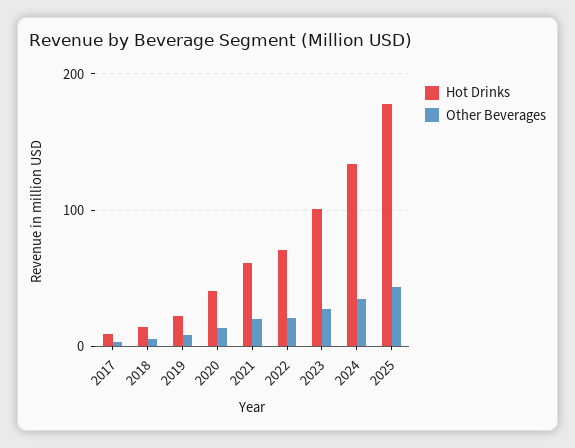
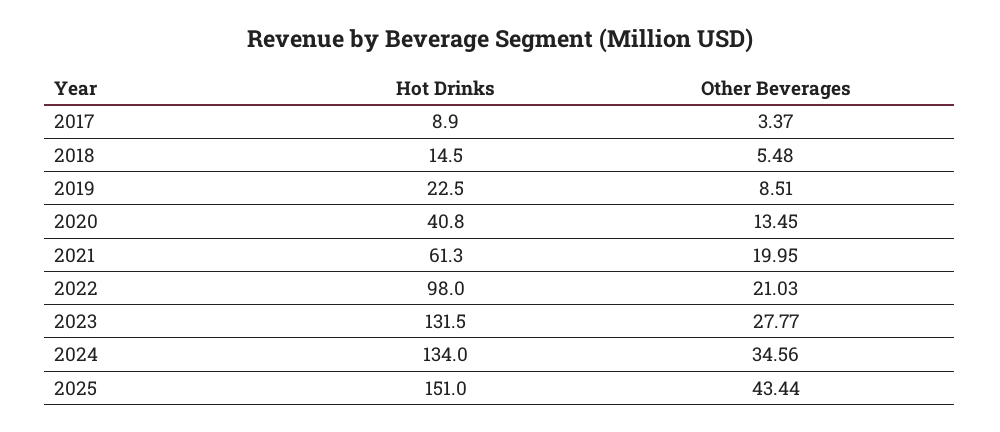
Hot Drinks, 2022: 70 -> 98
Hot Drinks, 2023: 100 -> 131.5
Hot Drinks, 2025: 180 -> 151

